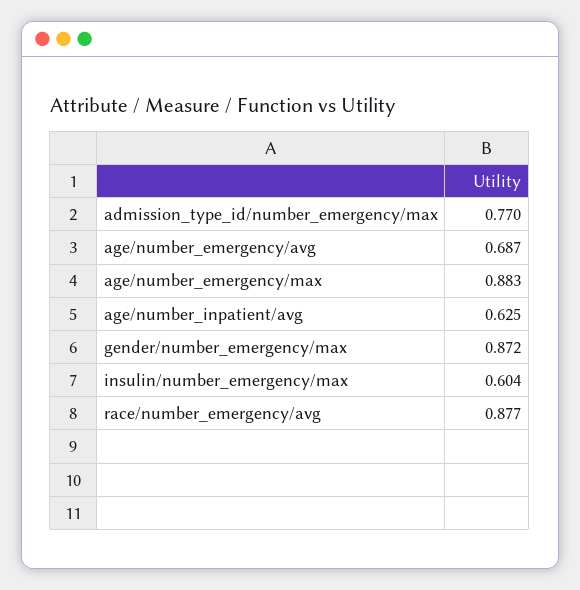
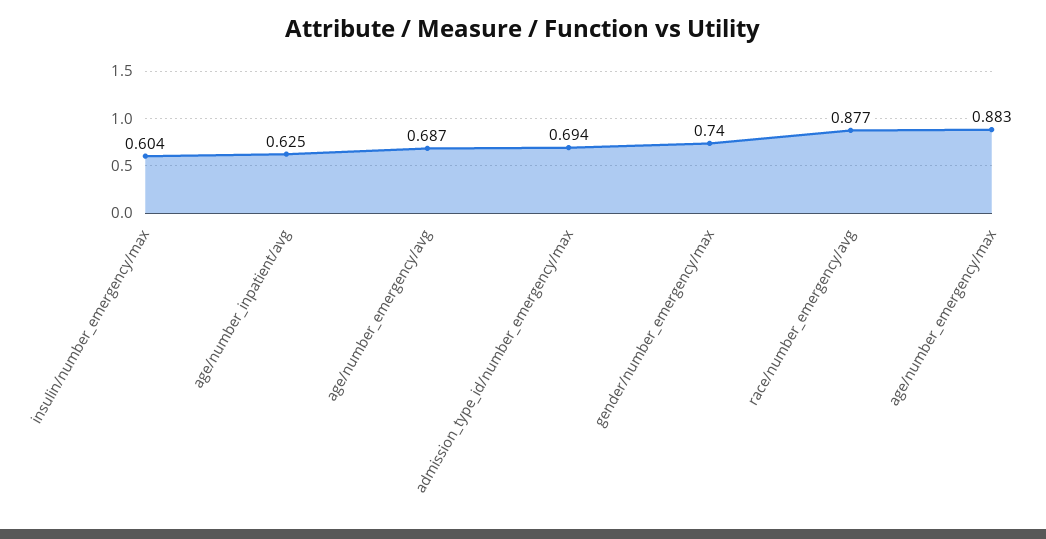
admission_type_id/number_emergency/max: 0.77 -> 0.694
gender/number_emergency/max: 0.872 -> 0.74

